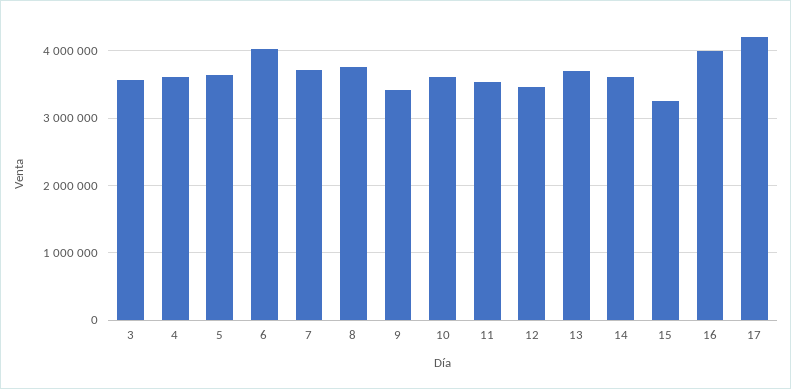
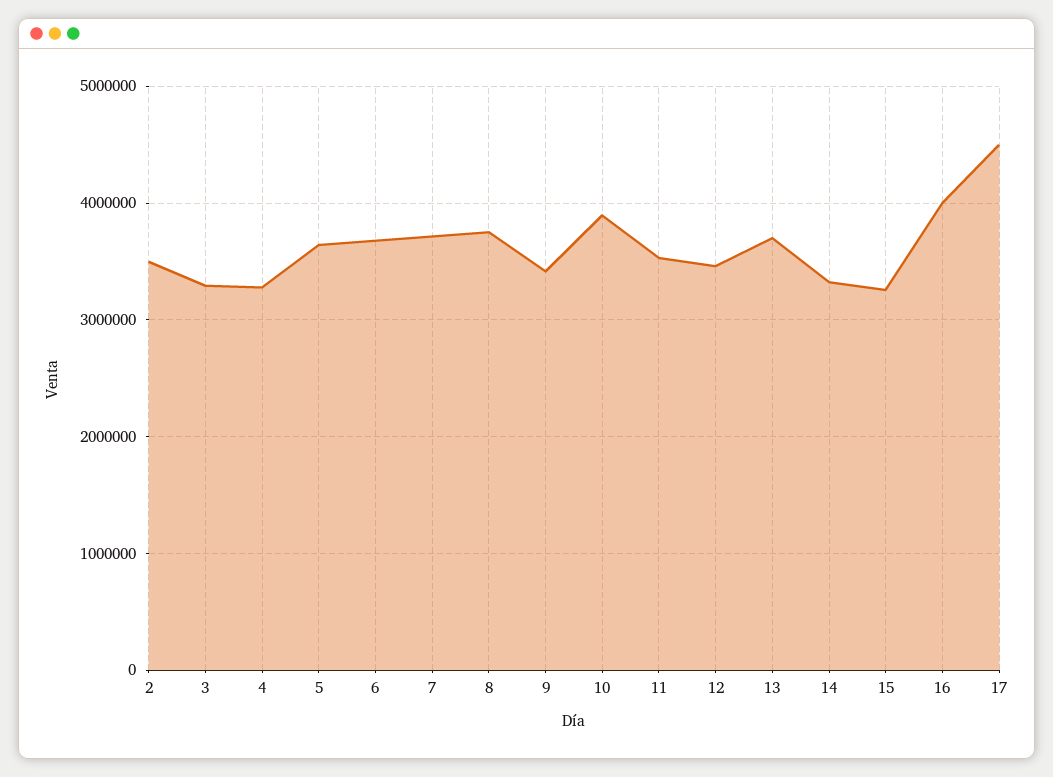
3: 3600000 -> 3300000
4: 3600000 -> 3300000
6: 4000000 -> 3700000
10: 3600000 -> 3900000
14: 3600000 -> 3300000
17: 4200000 -> 4500000
2: none -> 3500000

